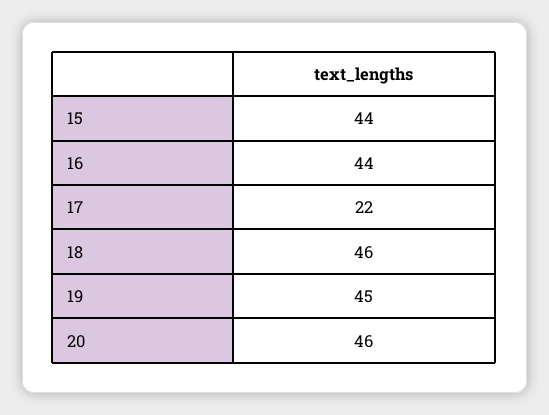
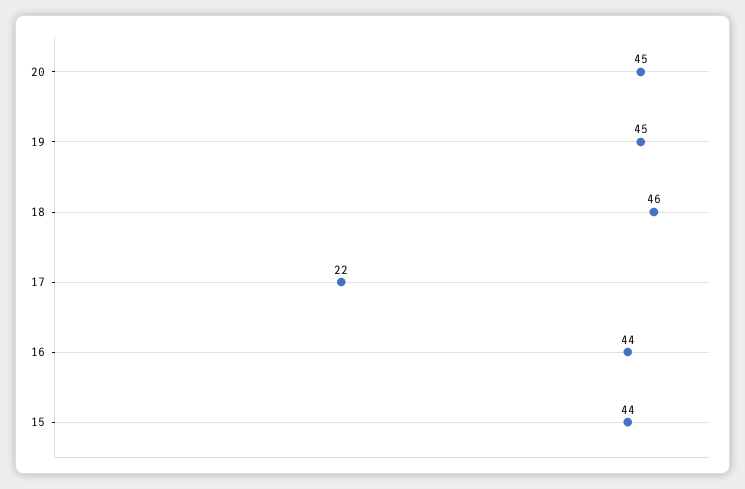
20: 46 -> 45

